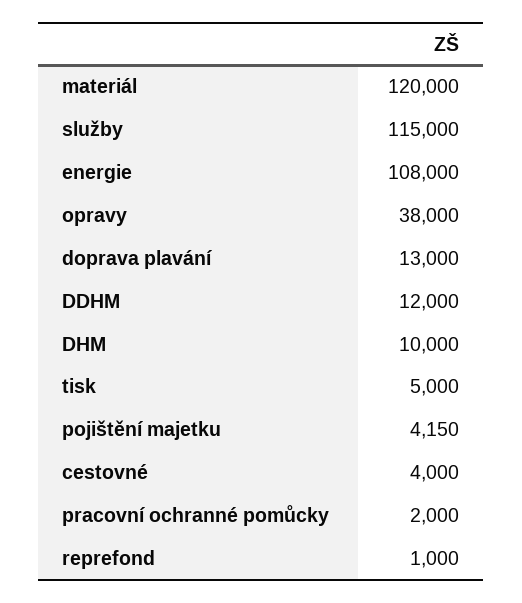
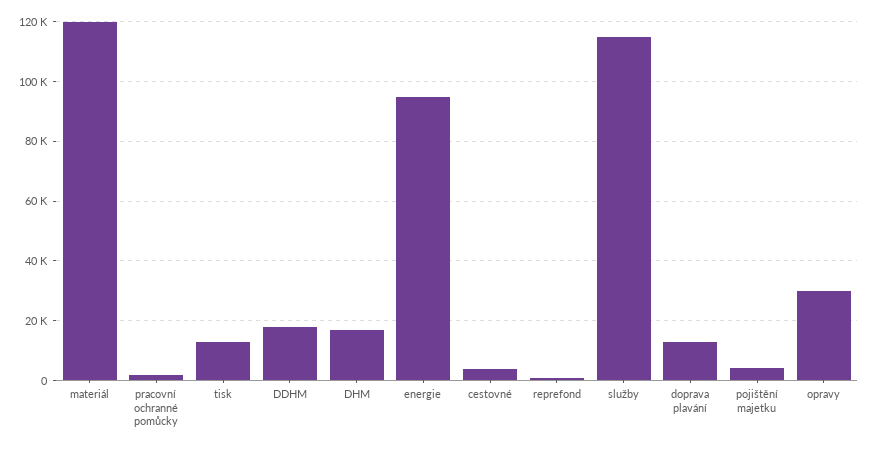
energie: 108000 -> 95000
opravy: 38000 -> 30000
DDHM: 12000 -> 17500
DHM: 10000 -> 17500
tisk: 5000 -> 12500

